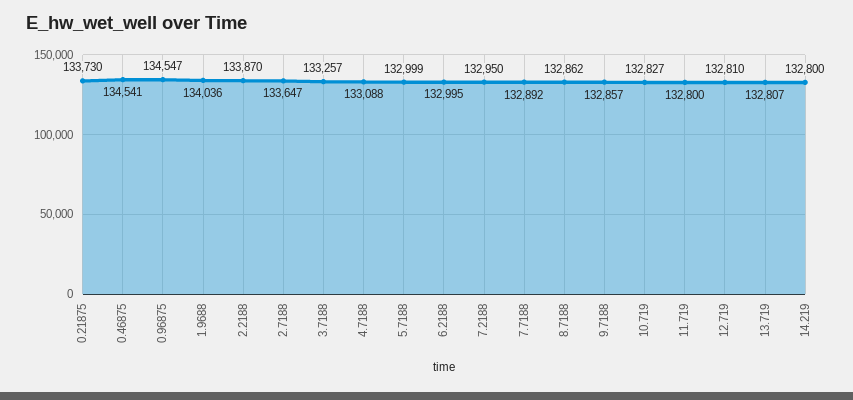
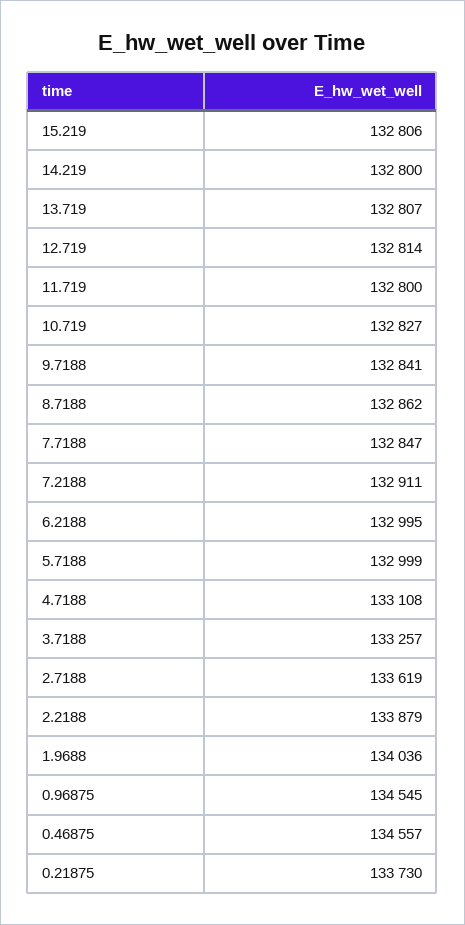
0.46875: 134541 -> 134557
0.96875: 134547 -> 134545
2.2188: 133870 -> 133879
2.7188: 133647 -> 133619
4.7188: 133088 -> 133108
7.2188: 132950 -> 132911
7.7188: 132892 -> 132847
9.7188: 132857 -> 132841
12.719: 132810 -> 132814
15.219: none -> 132806

